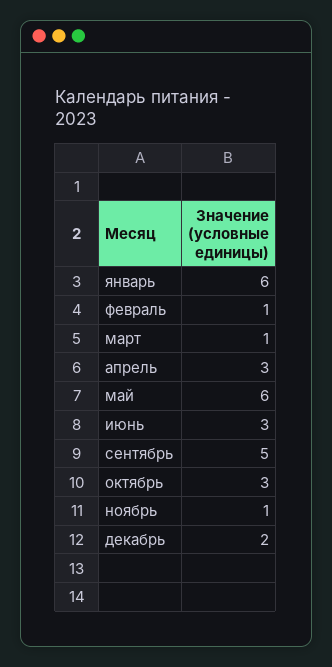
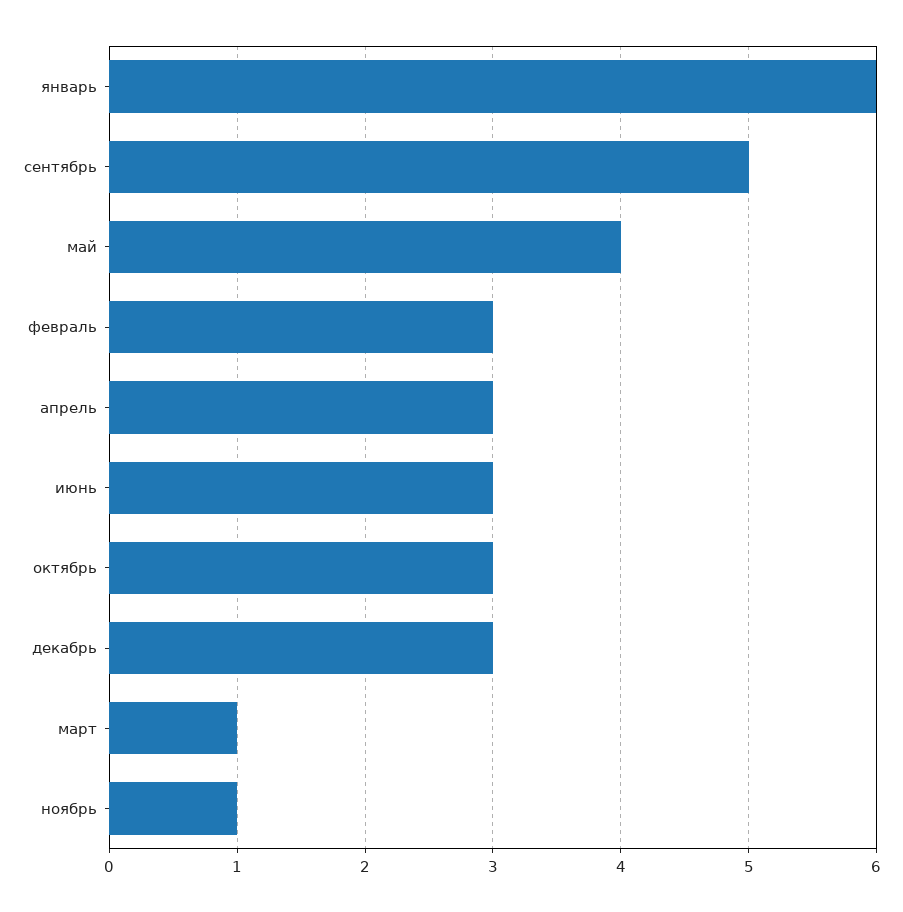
февраль: 1 -> 3
май: 6 -> 4
декабрь: 2 -> 3

